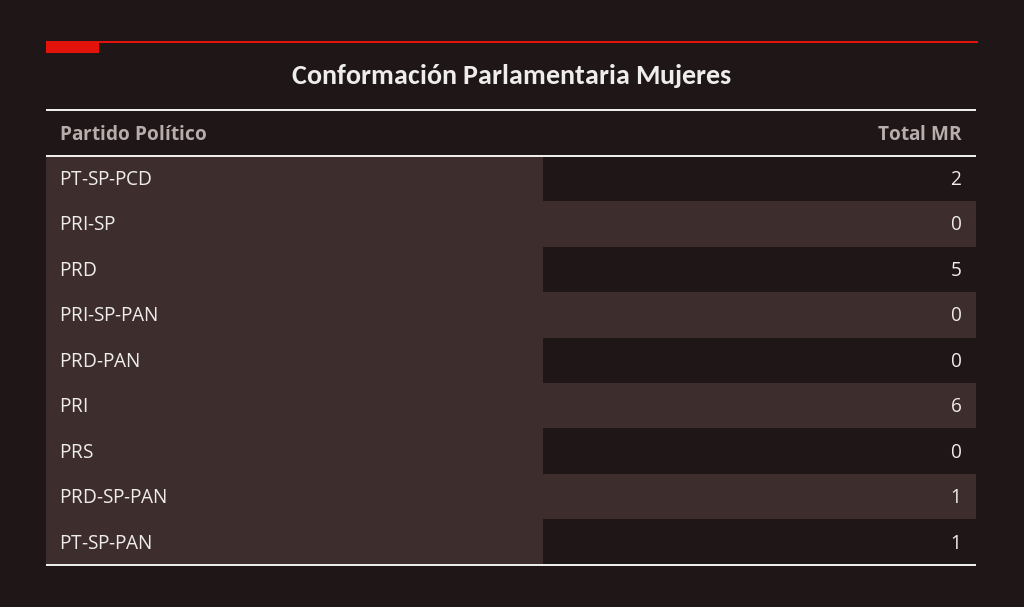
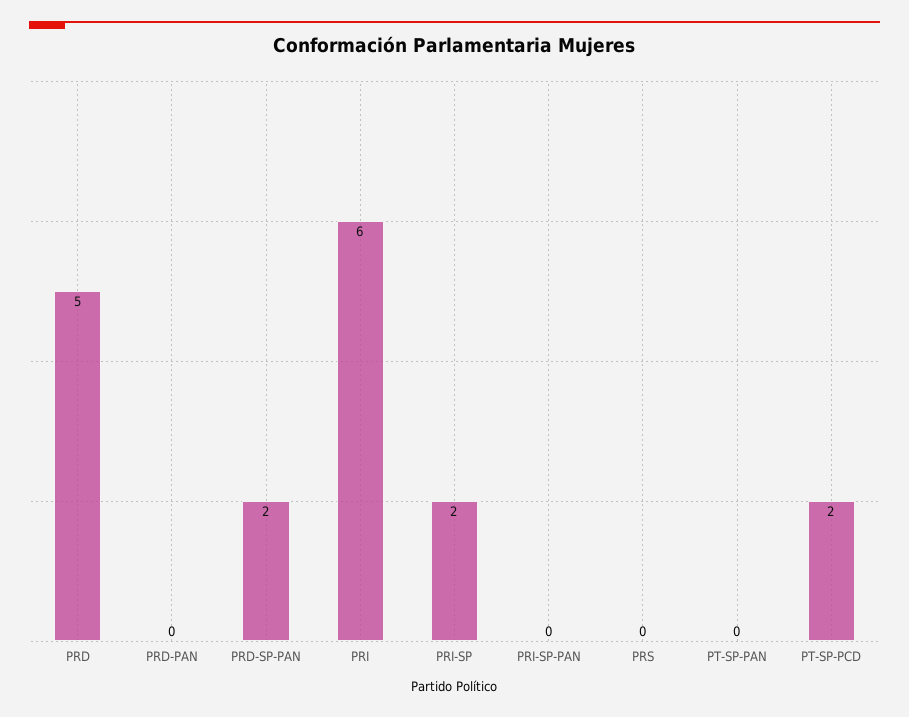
PRI-SP: 0 -> 2
PRD-SP-PAN: 1 -> 2
PT-SP-PAN: 1 -> 0

